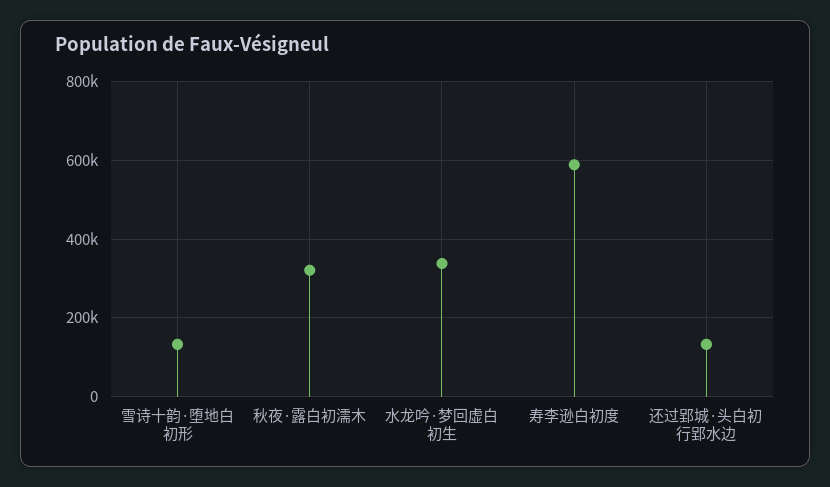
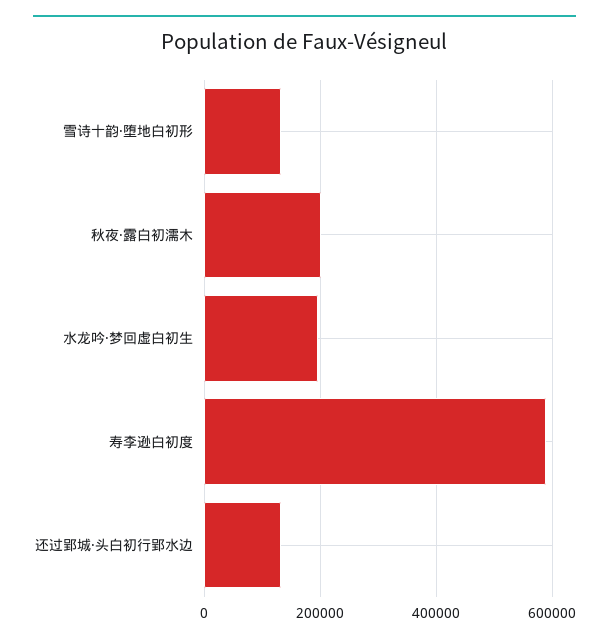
秋夜·露白初濡木: 320000 -> 200000
水龙吟·梦回虚白初生: 340000 -> 200000

